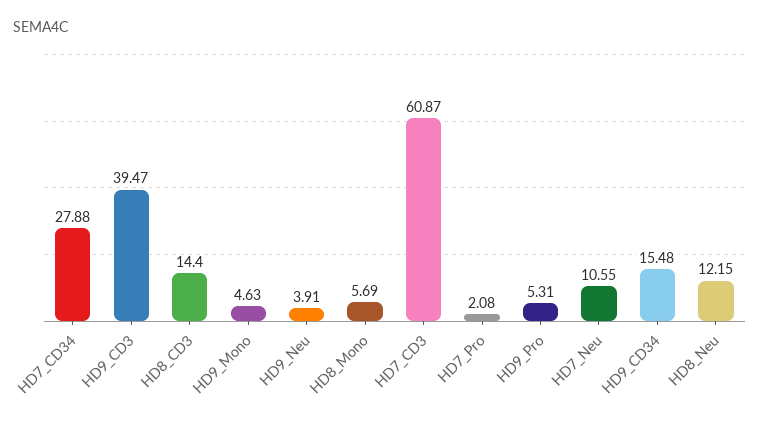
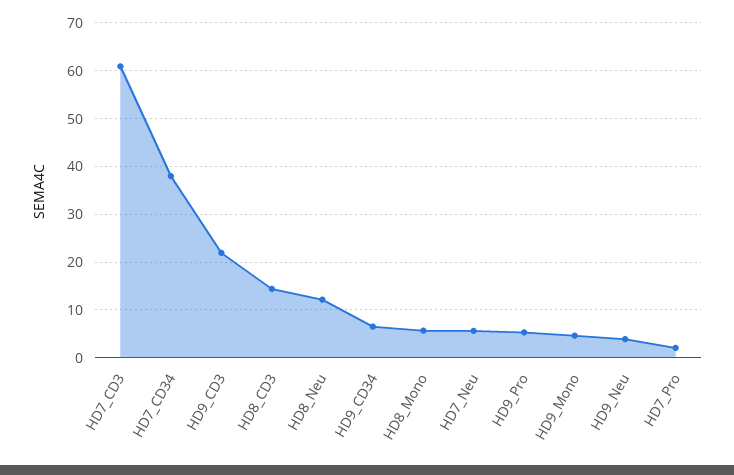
HD7_CD34: 27.88 -> 38
HD9_CD3: 39.47 -> 22
HD7_Neu: 10.55 -> 6
HD9_CD34: 15.48 -> 6

